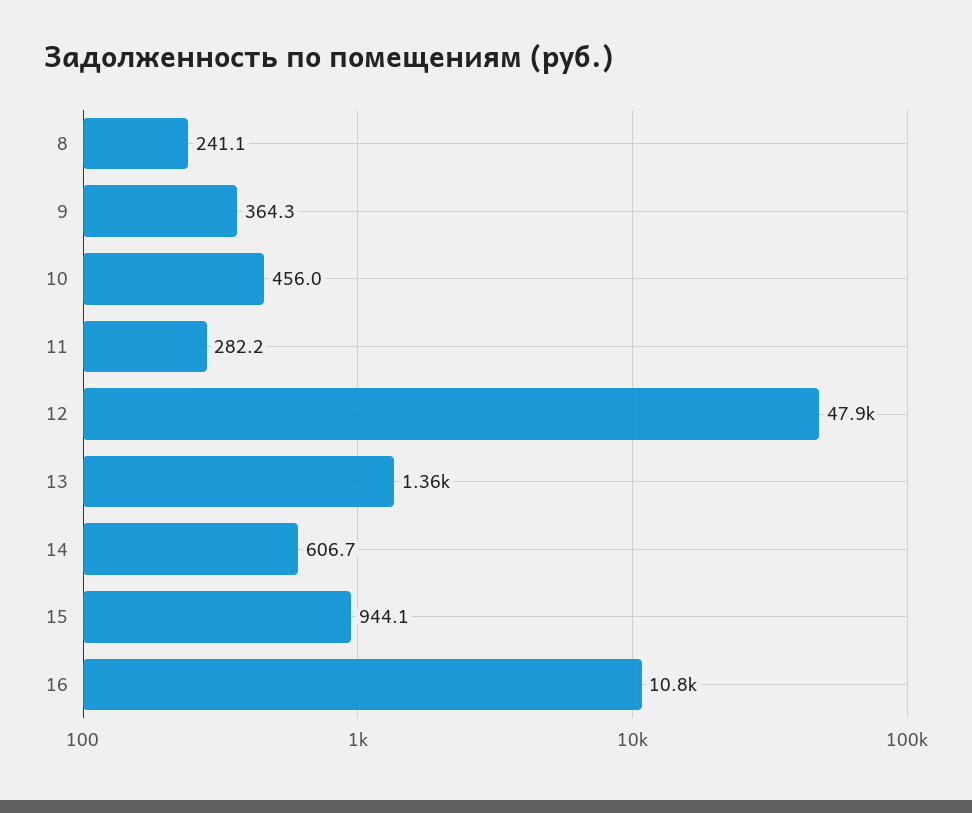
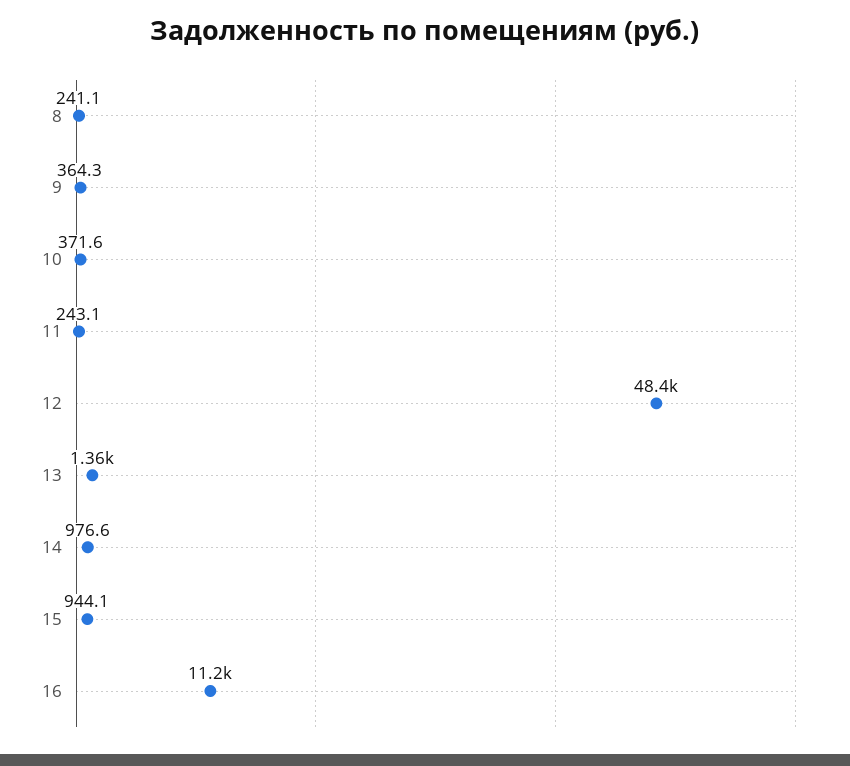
10: 456 -> 371.6
11: 282.2 -> 243.1
12: 47900 -> 48400
14: 606.7 -> 976.6
16: 10800 -> 11200

